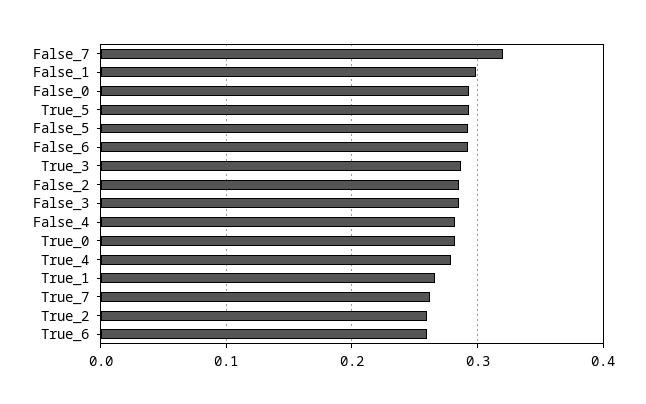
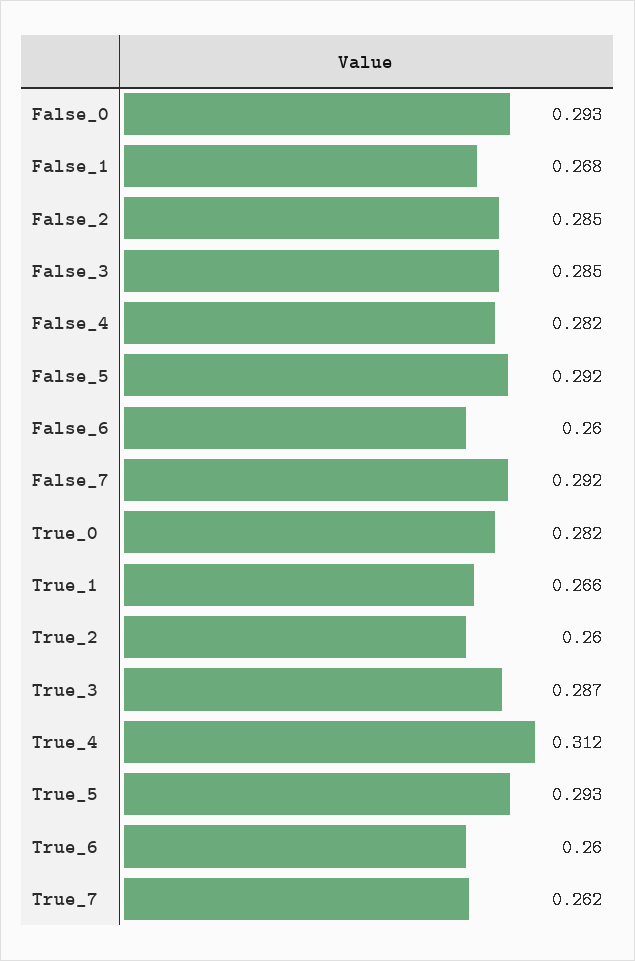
False_7: 0.32 -> 0.292
False_1: 0.3 -> 0.268
False_6: 0.29 -> 0.26
True_4: 0.28 -> 0.312

